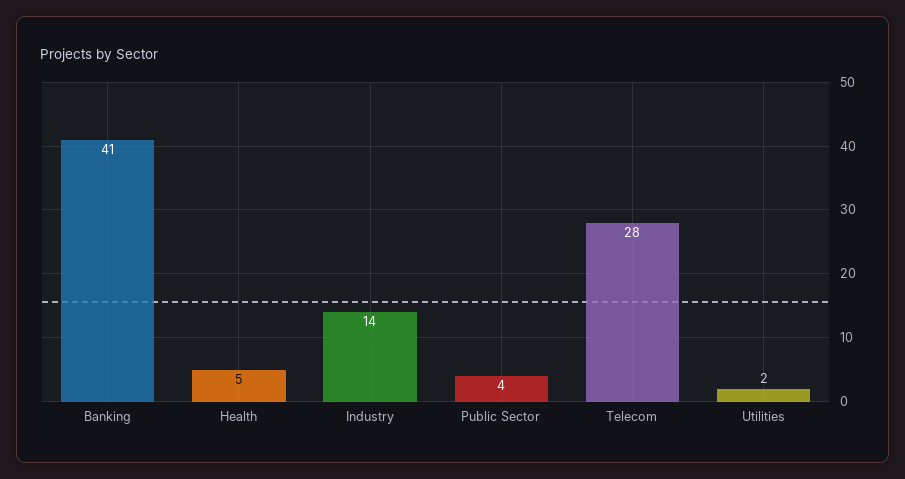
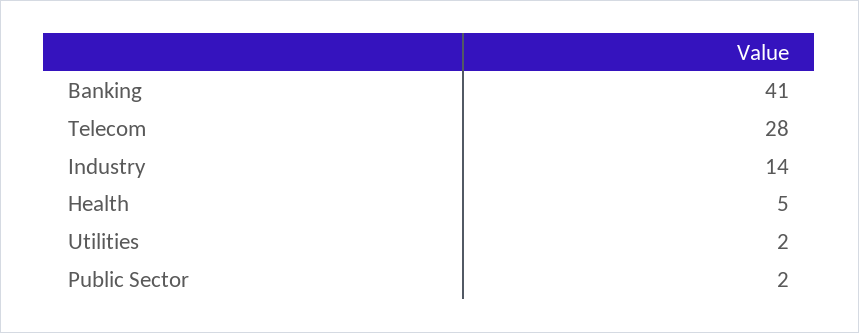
Public Sector: 4 -> 2

